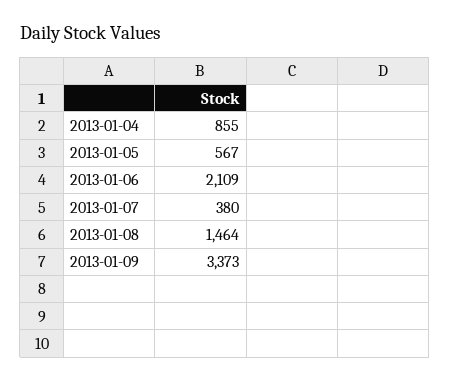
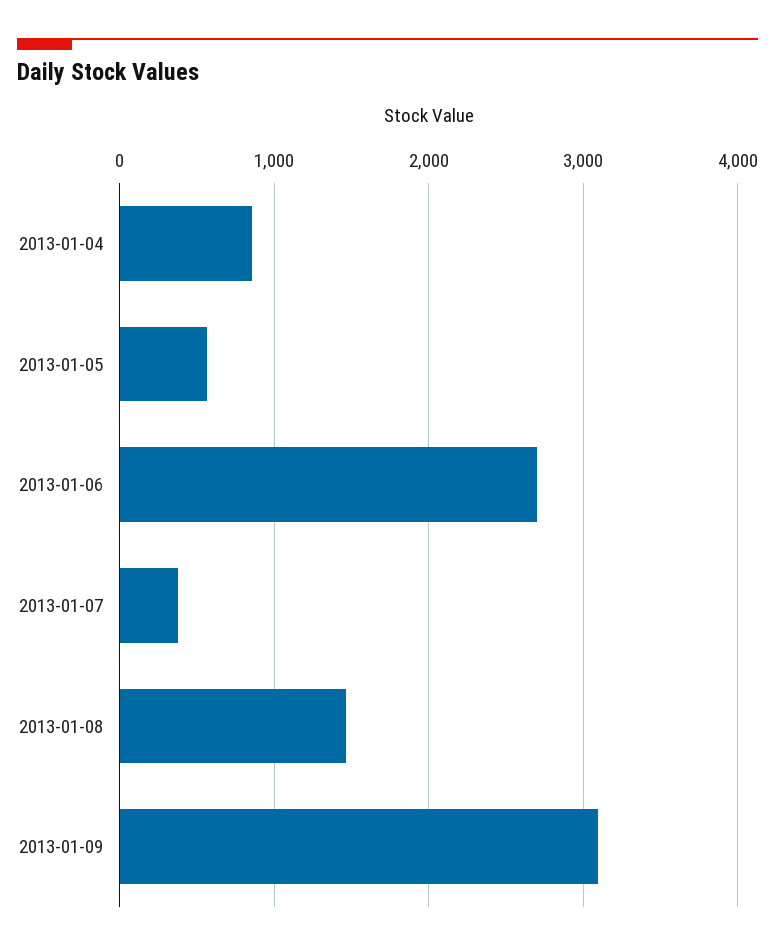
2013-01-06: 2109 -> 2700
2013-01-09: 3373 -> 3100

